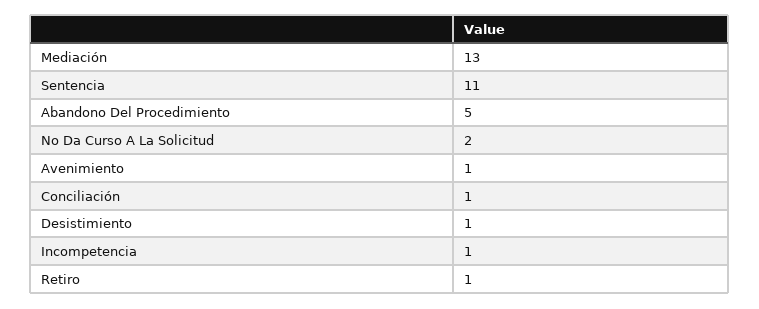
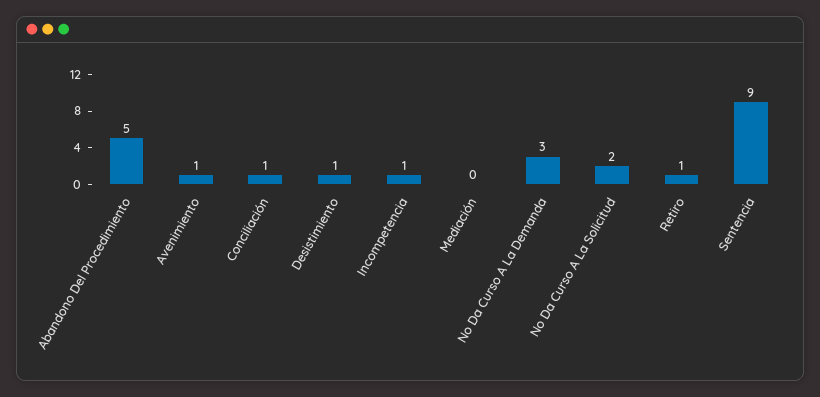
Mediación: 13 -> 0
Sentencia: 11 -> 9
No Da Curso A La Demanda: none -> 3

